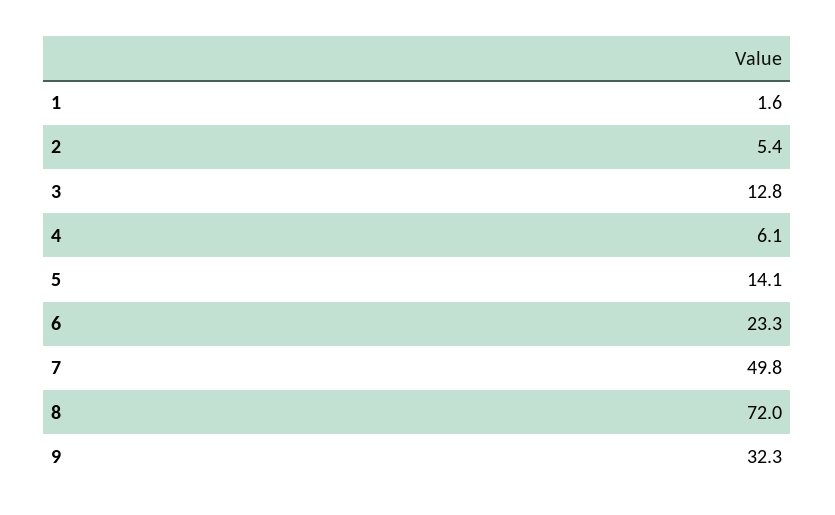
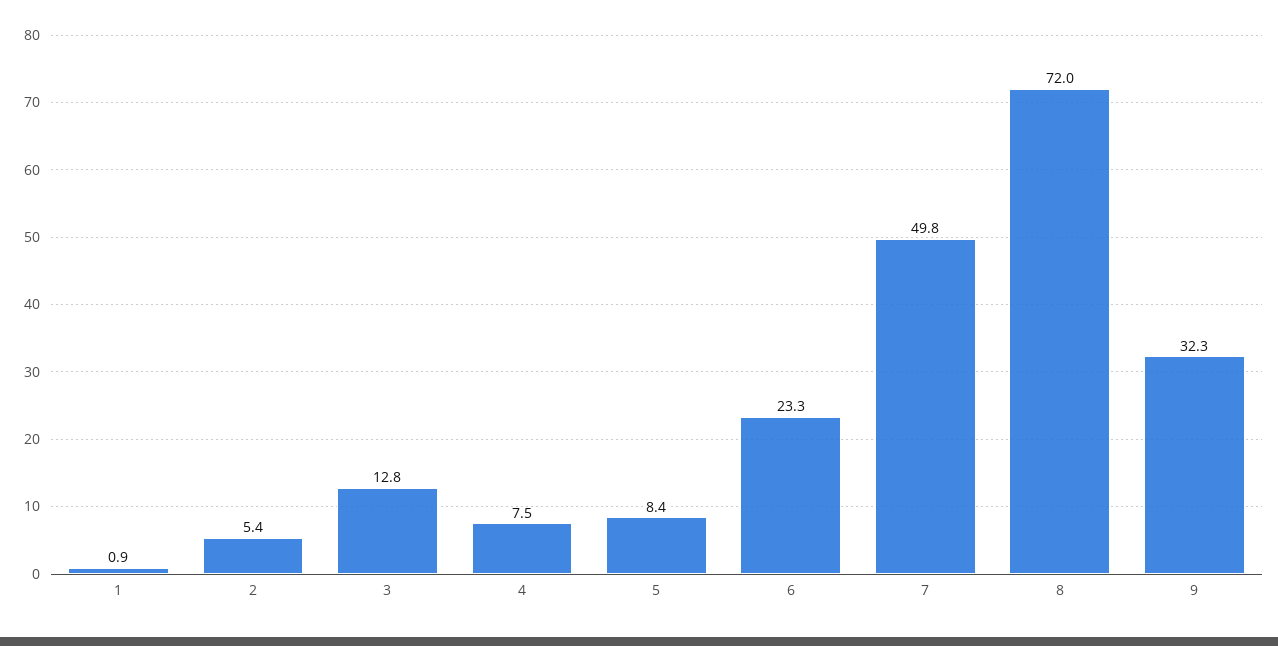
1: 1.6 -> 0.9
4: 6.1 -> 7.5
5: 14.1 -> 8.4

